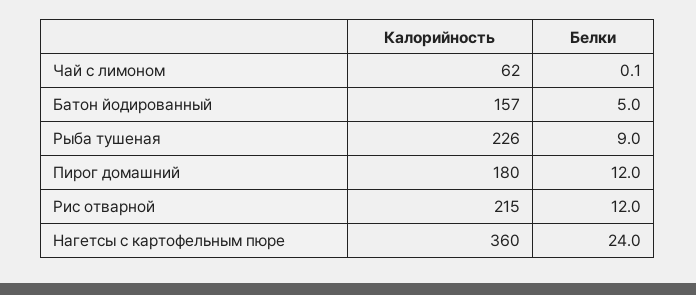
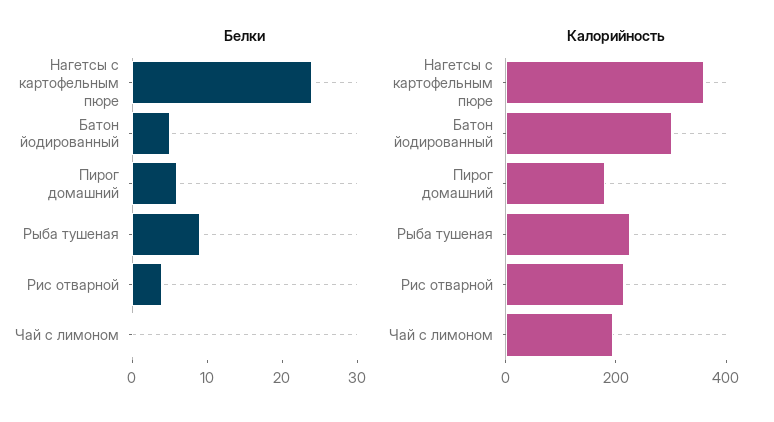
Калорийность, Чай с лимоном: 62 -> 200
Калорийность, Батон йодированный: 157 -> 300
Белки, Пирог домашний: 12 -> 6
Белки, Рис отварной: 12 -> 4

